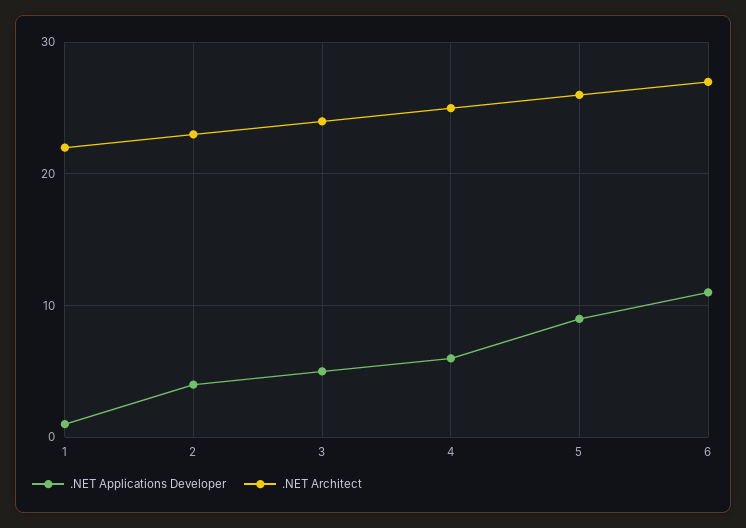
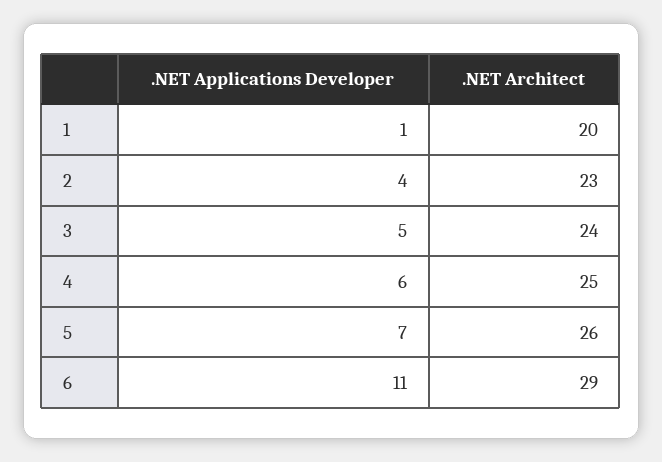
.NET Architect, 1: 22 -> 20
.NET Applications Developer, 5: 9 -> 7
.NET Architect, 6: 27 -> 29

